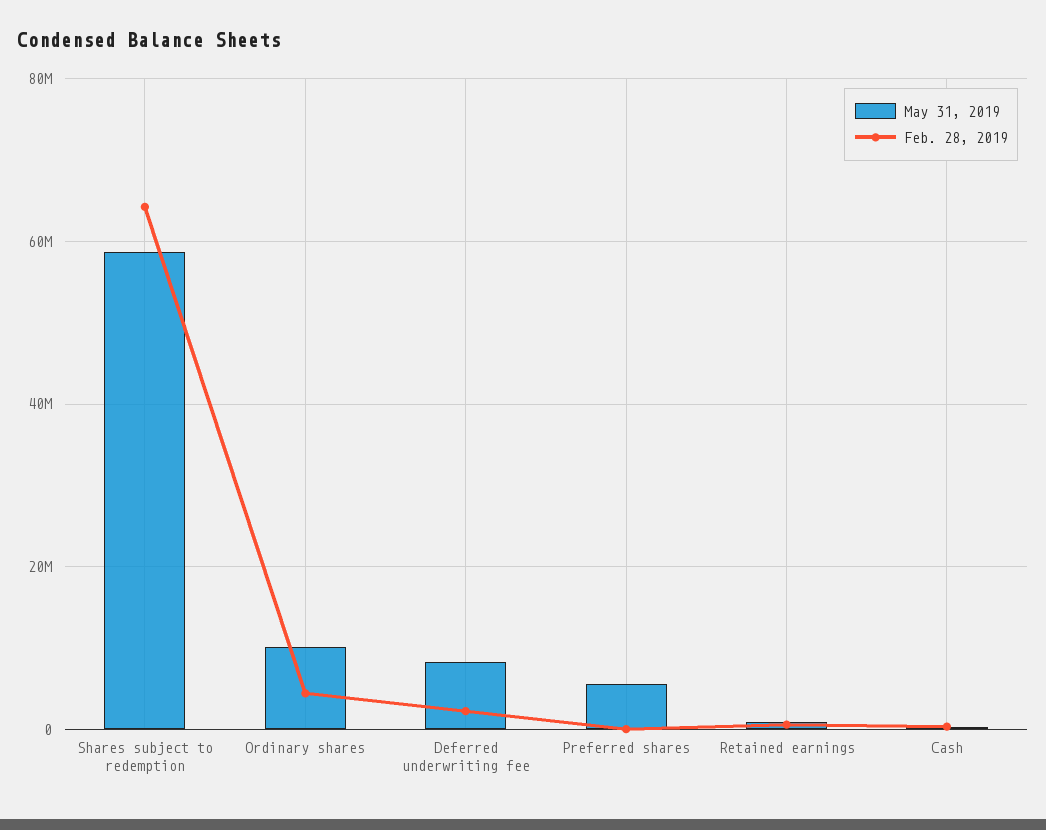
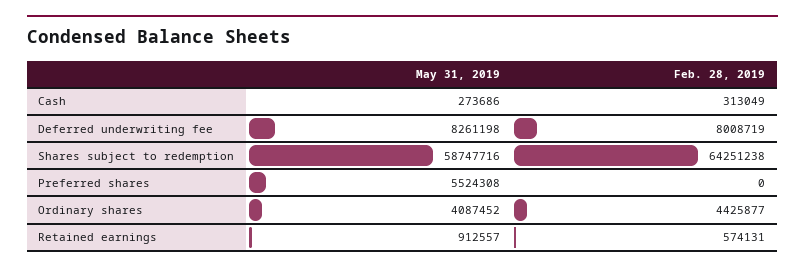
May 31, 2019, Ordinary shares: 10000000 -> 4087452
Feb. 28, 2019, Deferred underwriting fee: 2000000 -> 8008719

